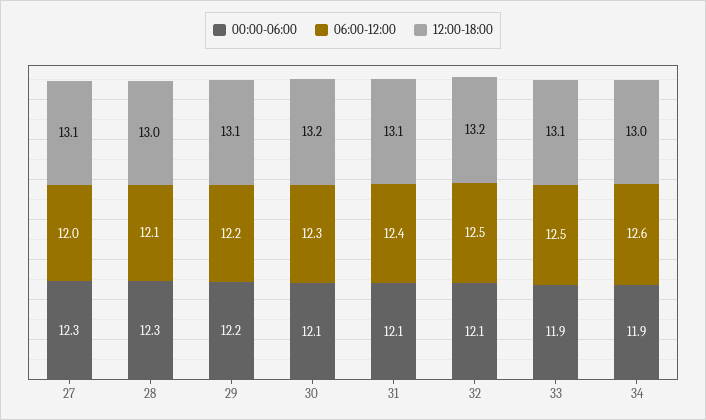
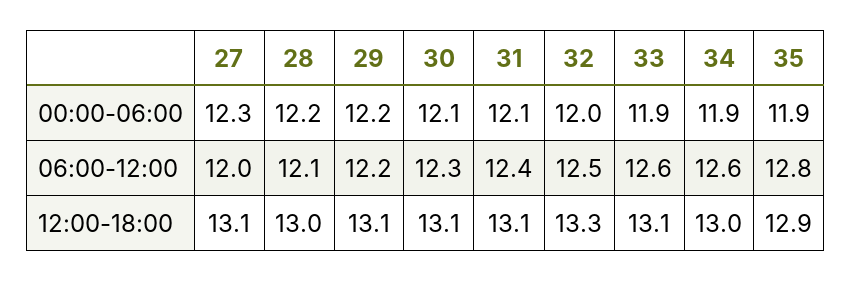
00:00-06:00, 28: 12.3 -> 12.2
12:00-18:00, 30: 13.2 -> 13.1
00:00-06:00, 32: 12.1 -> 12
12:00-18:00, 32: 13.2 -> 13.3
06:00-12:00, 33: 12.5 -> 12.6
00:00-06:00, 35: none -> 11.9
06:00-12:00, 35: none -> 12.8
12:00-18:00, 35: none -> 12.9

